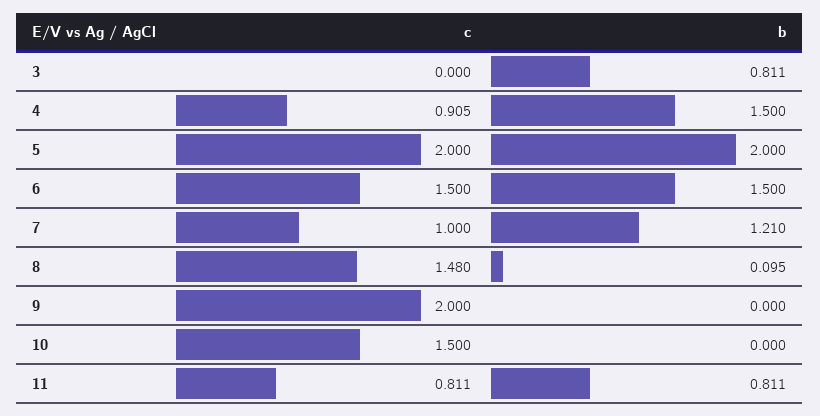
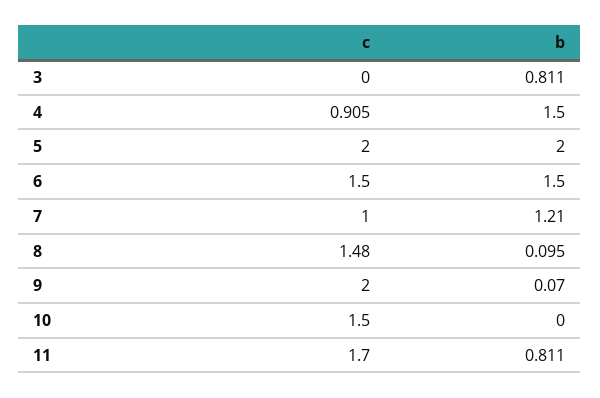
b, 9: 0 -> 0.07
c, 11: 0.811 -> 1.7

